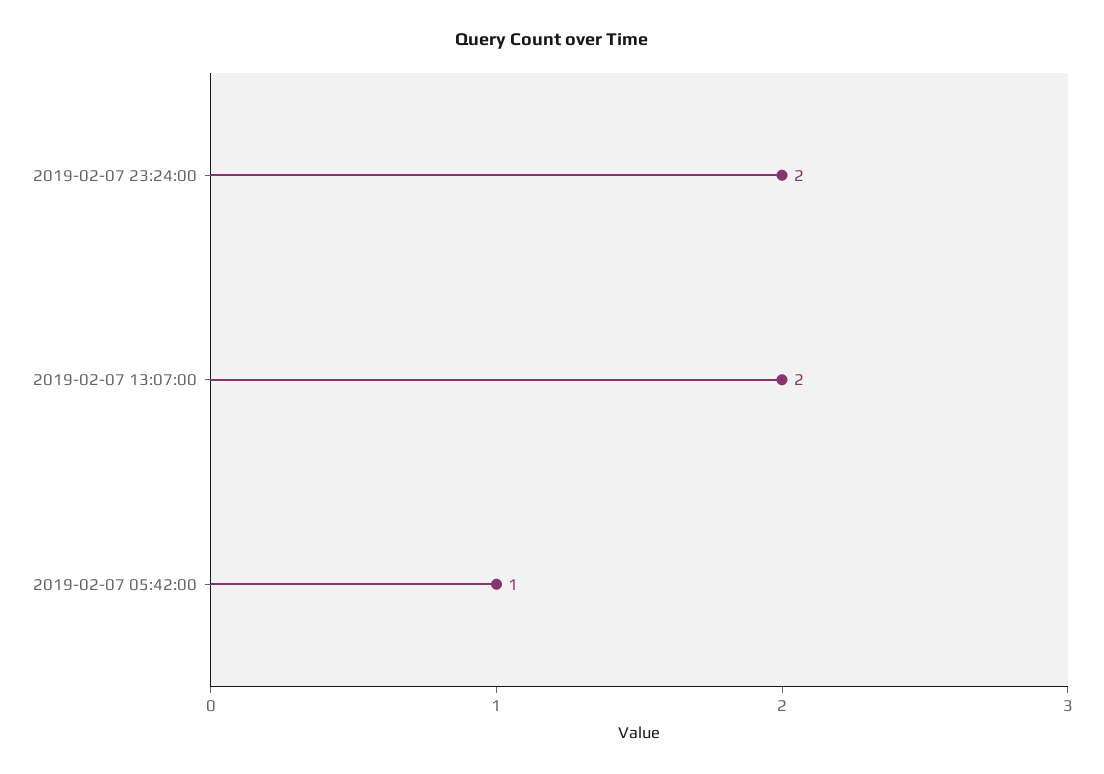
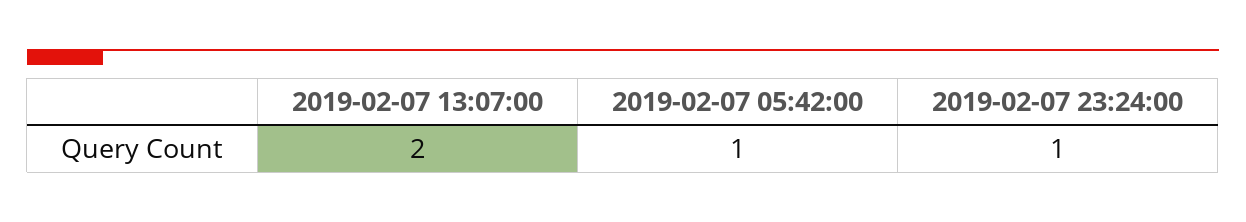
2019-02-07 23:24:00: 2 -> 1

